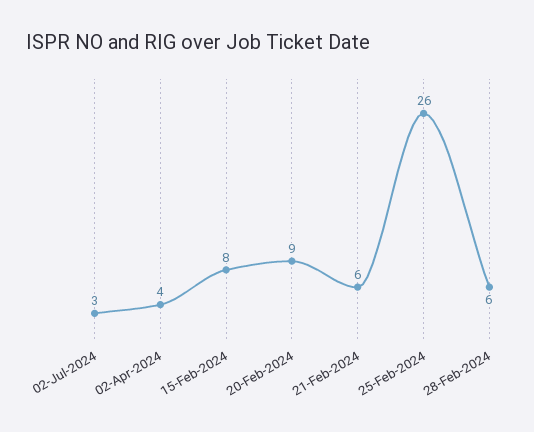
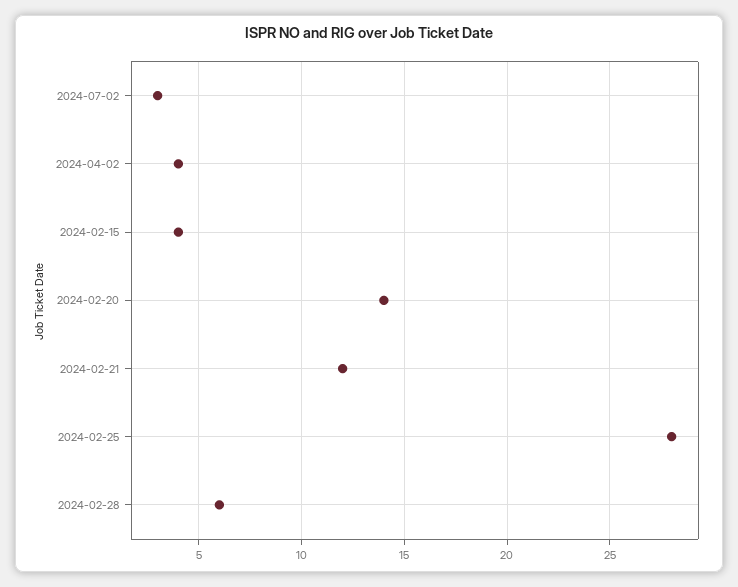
15-Feb-2024: 8 -> 4
20-Feb-2024: 9 -> 14
21-Feb-2024: 6 -> 12
25-Feb-2024: 26 -> 28

